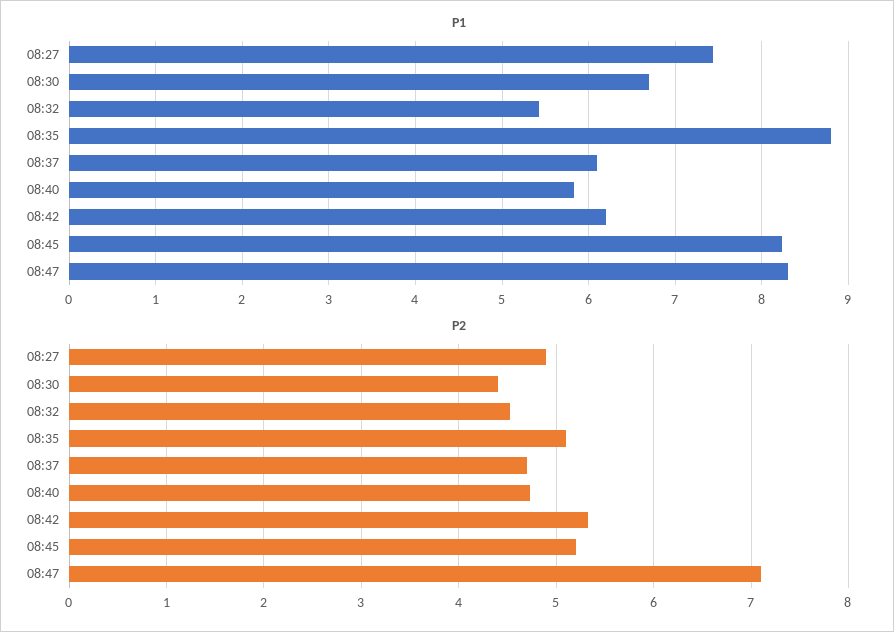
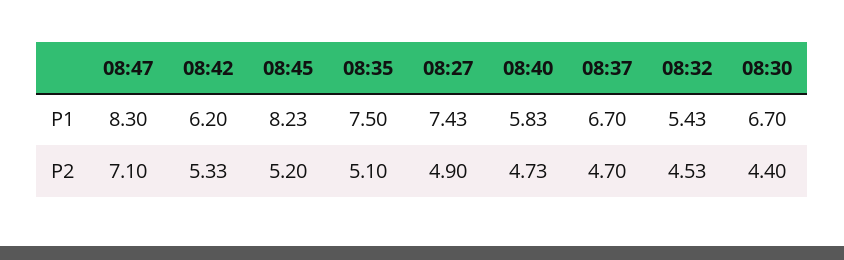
P1, 08:35: 8.8 -> 7.5
P1, 08:37: 6.1 -> 6.7

